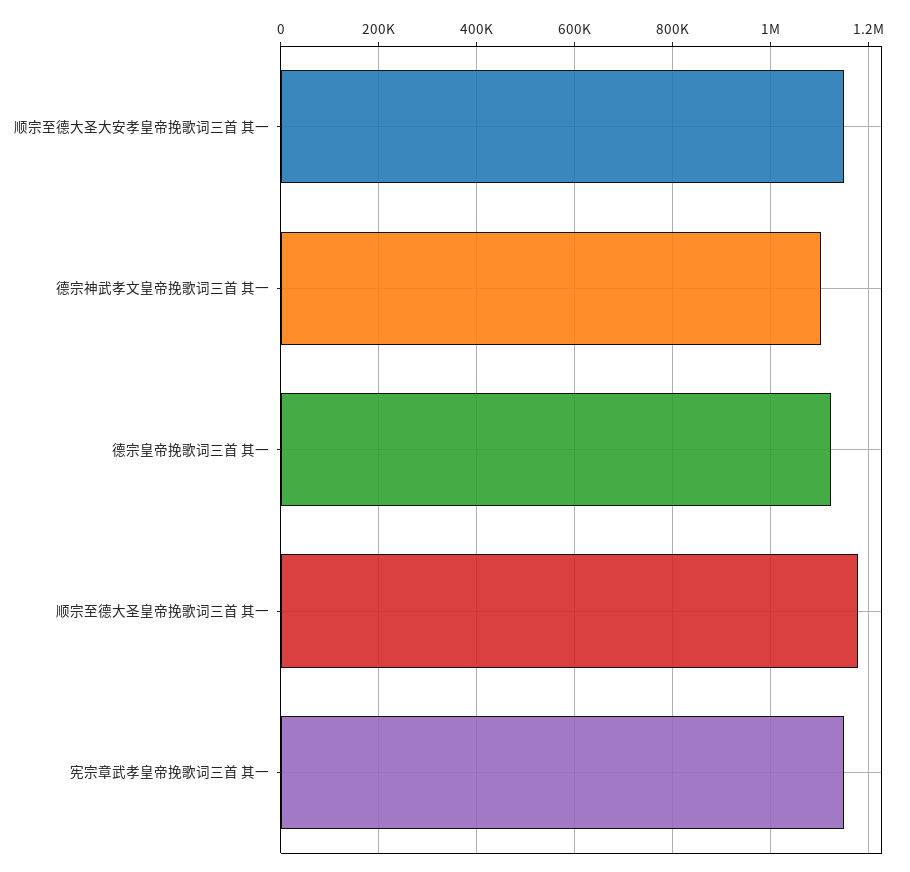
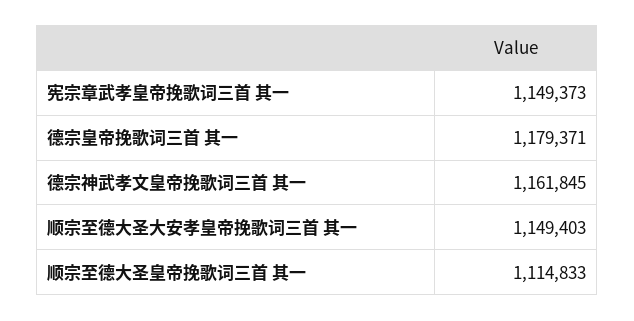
德宗神武孝文皇帝挽歌词三首 其一: 1100000 -> 1161845
德宗皇帝挽歌词三首 其一: 1120000 -> 1179371
顺宗至德大圣皇帝挽歌词三首 其一: 1180000 -> 1114833

